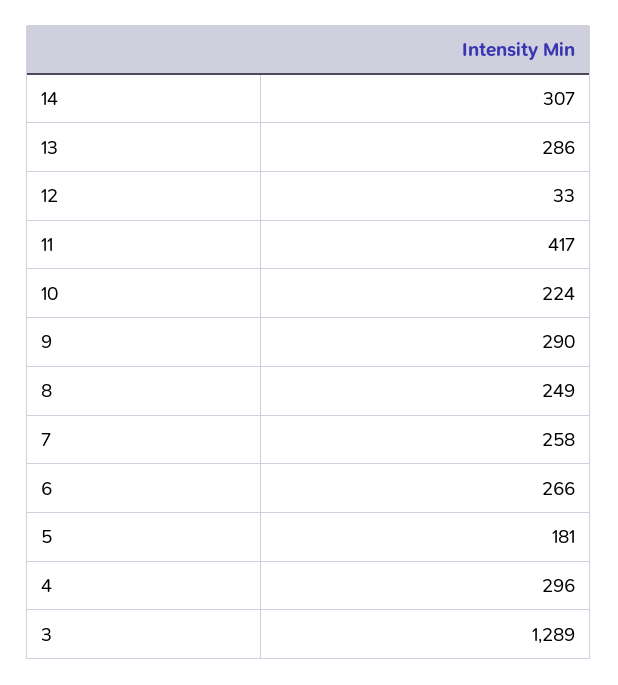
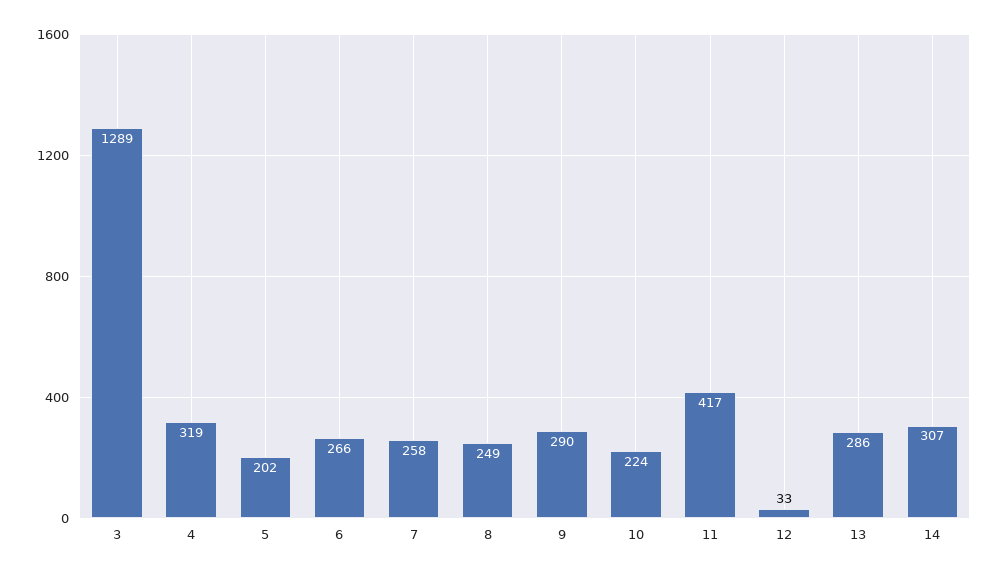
5: 181 -> 202
4: 296 -> 319

